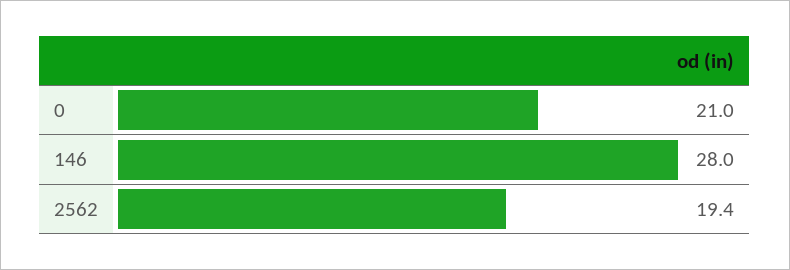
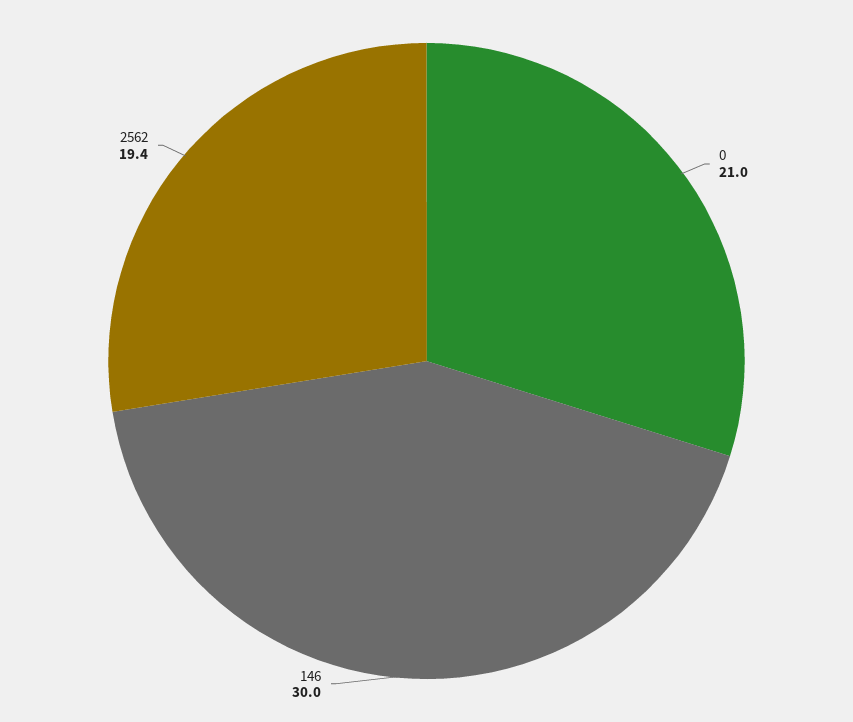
146: 28 -> 30

